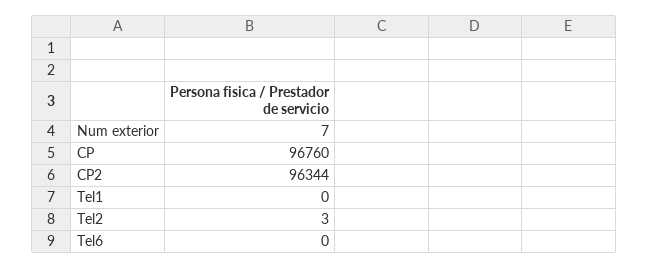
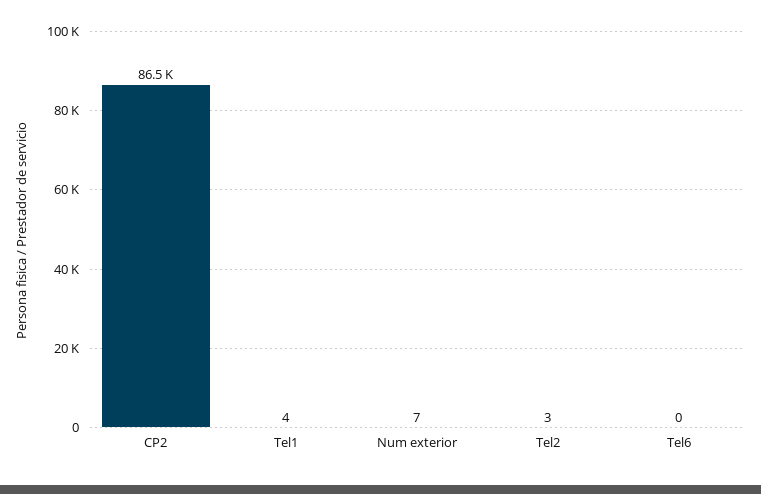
CP: 96760 -> none
CP2: 96344 -> 86500
Tel1: 0 -> 4

